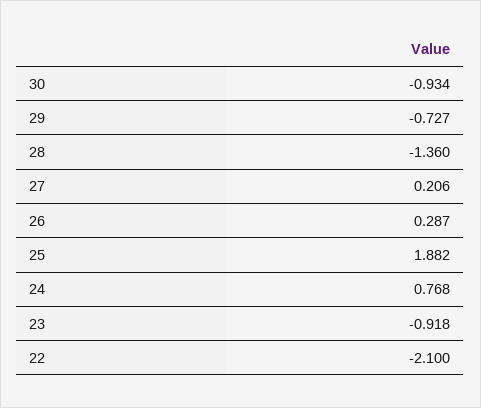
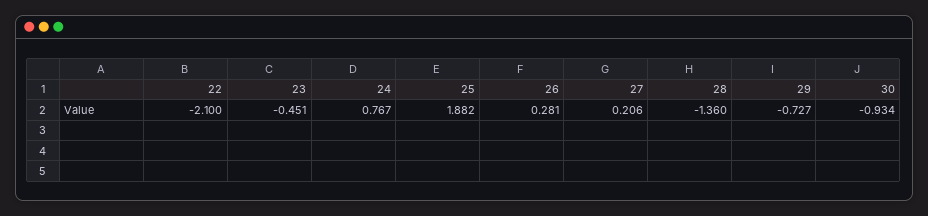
26: 0.287 -> 0.281
24: 0.768 -> 0.767
23: -0.918 -> -0.451

